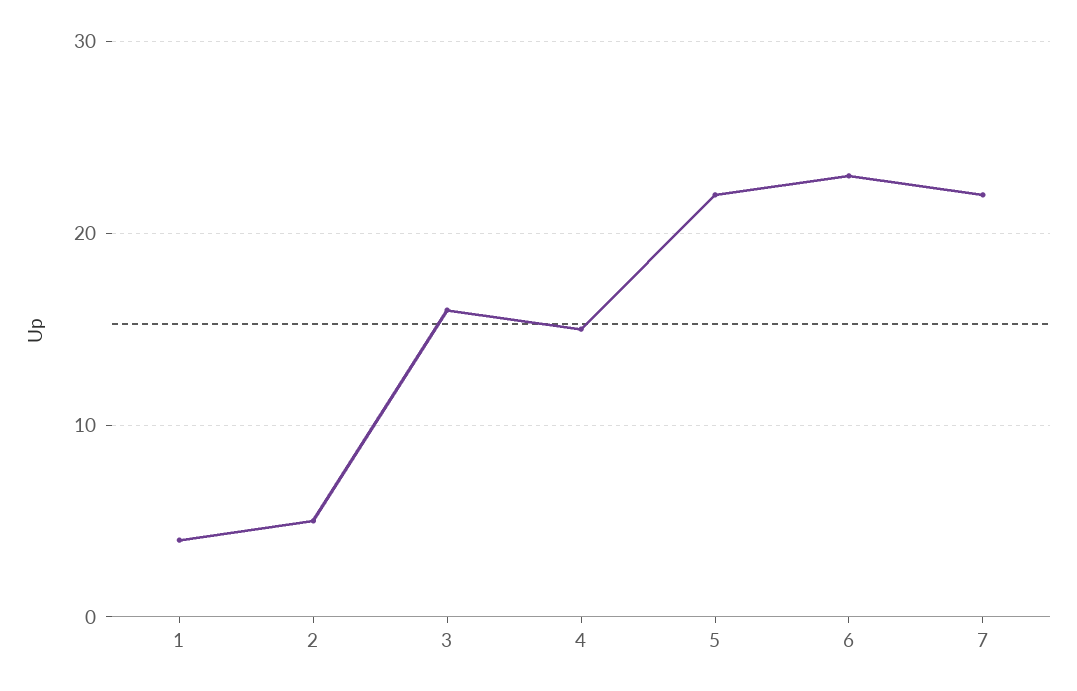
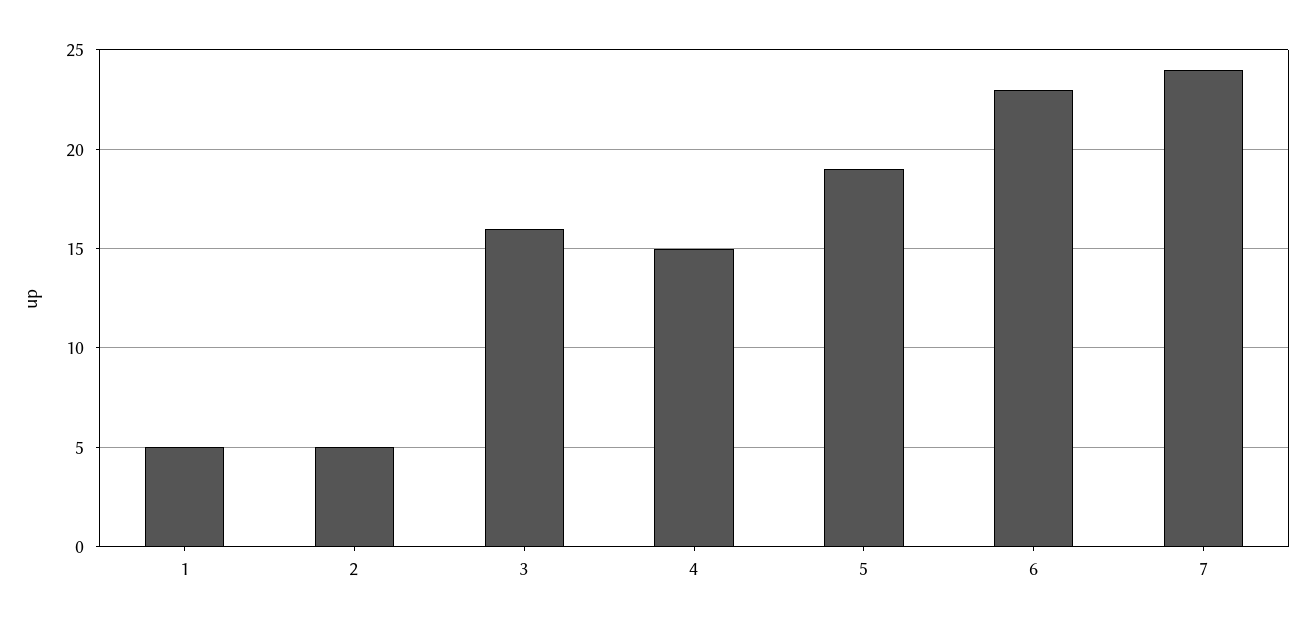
1: 4 -> 5
5: 22 -> 19
7: 22 -> 24

